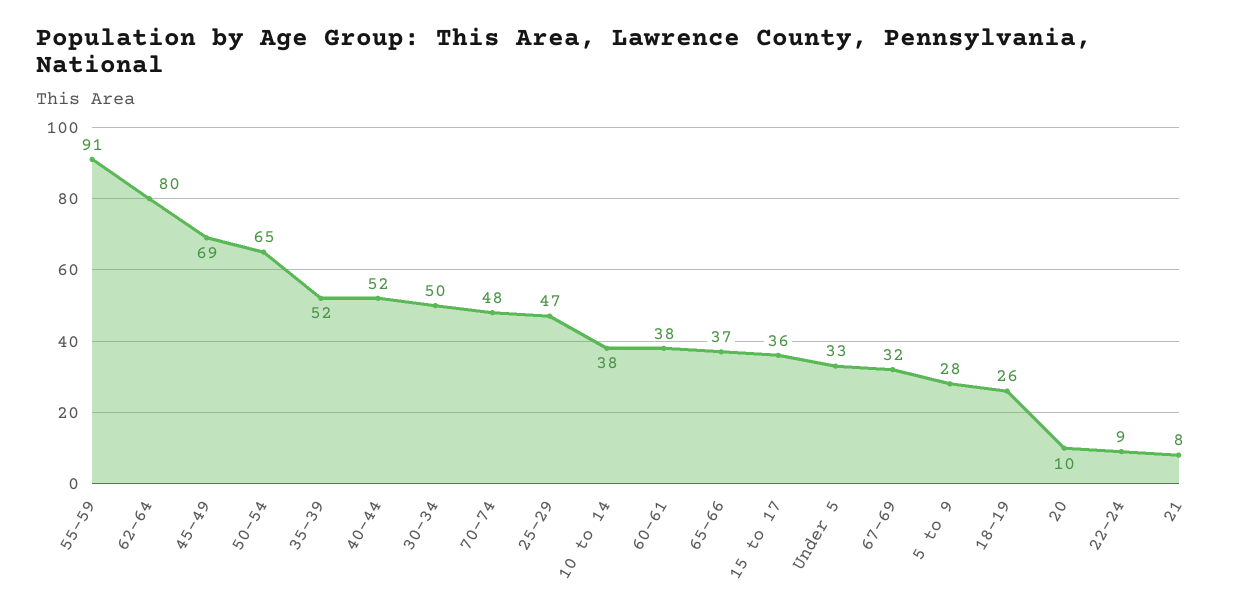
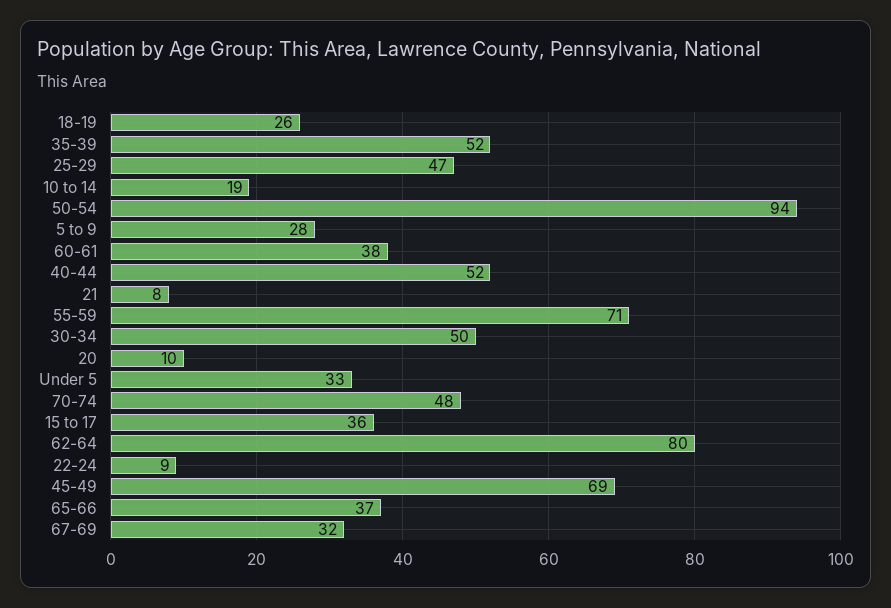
55-59: 91 -> 71
50-54: 65 -> 94
10 to 14: 38 -> 19

